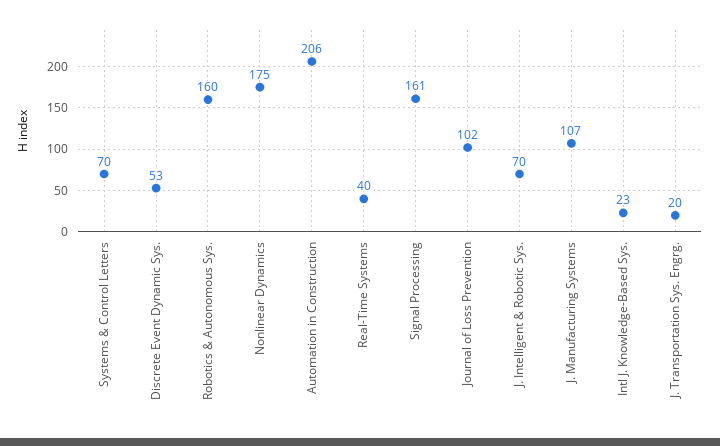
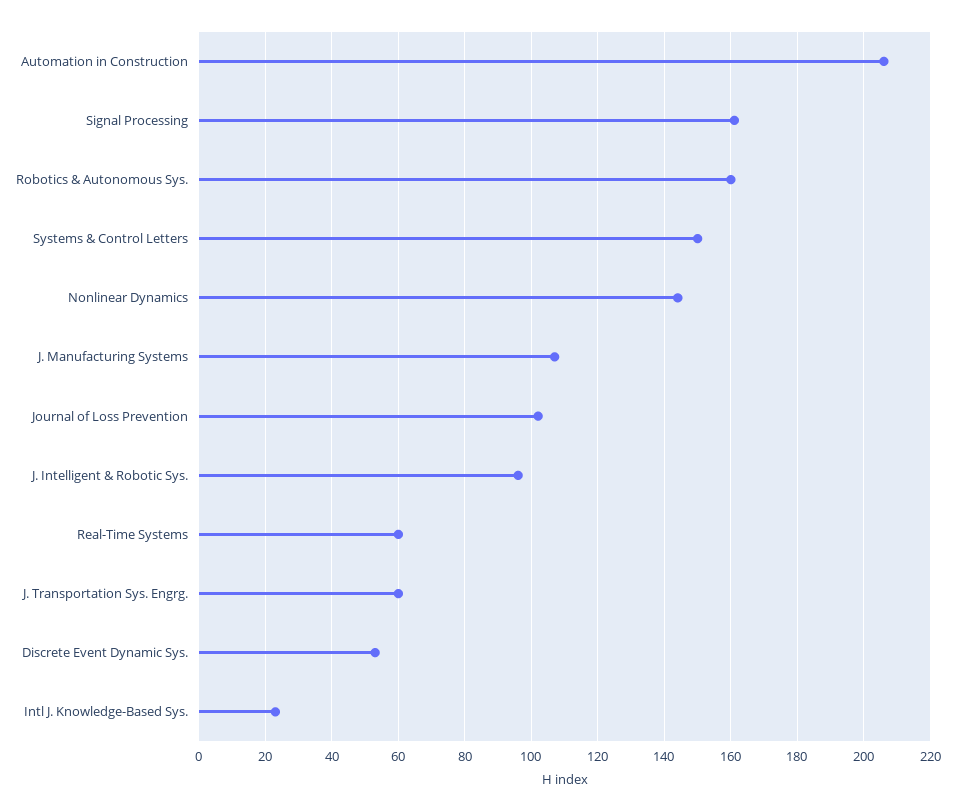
Systems & Control Letters: 70 -> 150
Nonlinear Dynamics: 175 -> 145
Real-Time Systems: 40 -> 60
J. Intelligent & Robotic Sys.: 70 -> 95
J. Transportation Sys. Engrg.: 20 -> 60

